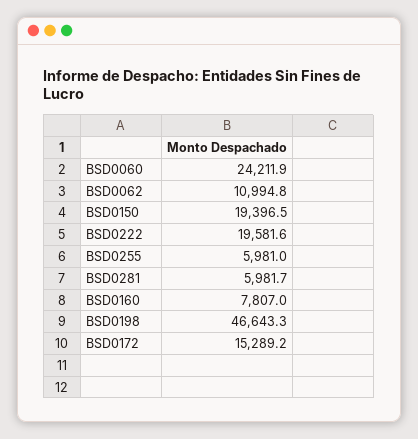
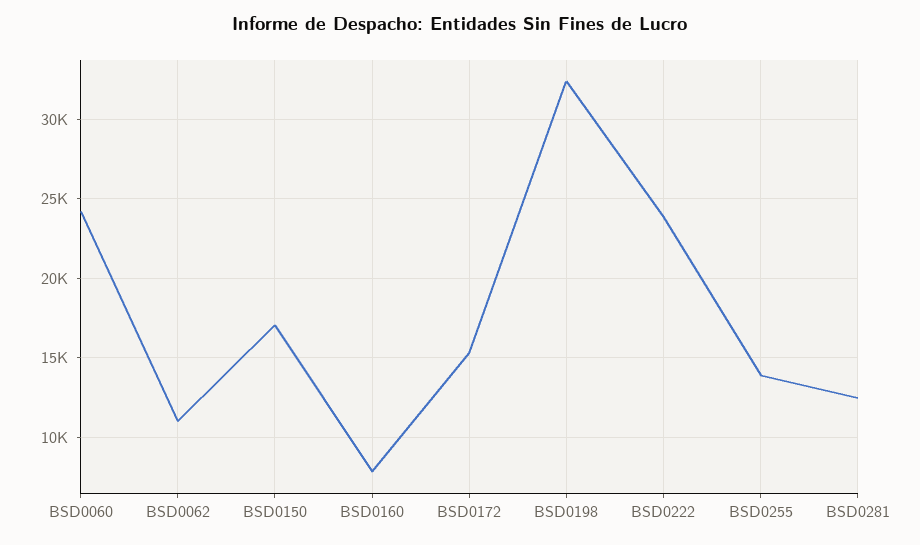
BSD0150: 19396.5 -> 17000
BSD0222: 19581.6 -> 24000
BSD0255: 5981 -> 14000
BSD0281: 5981.7 -> 12500
BSD0198: 46643.3 -> 32500

